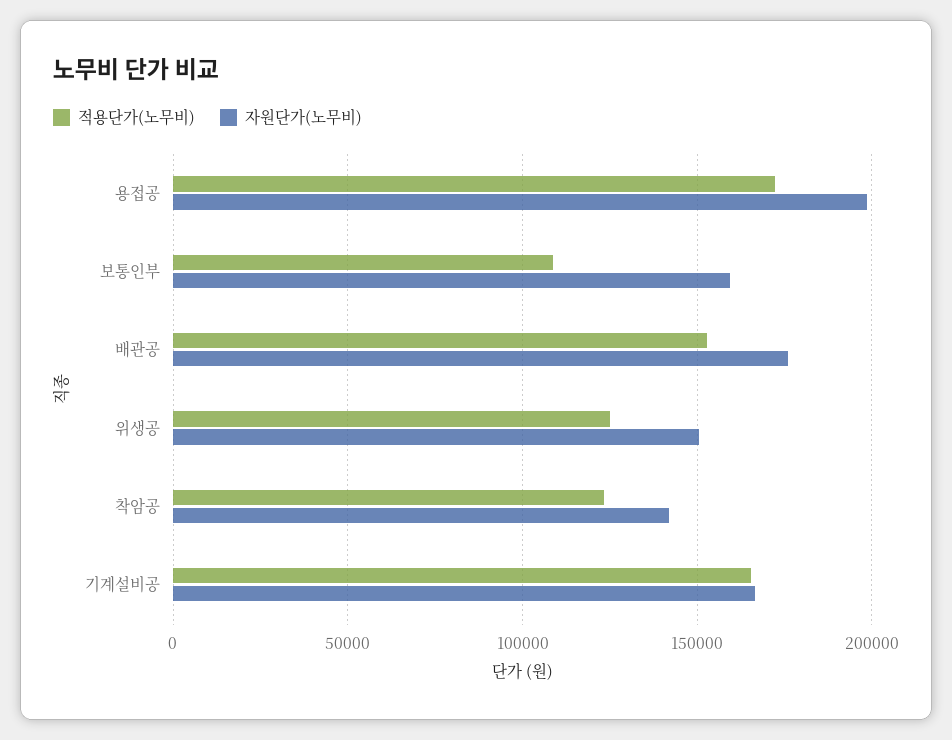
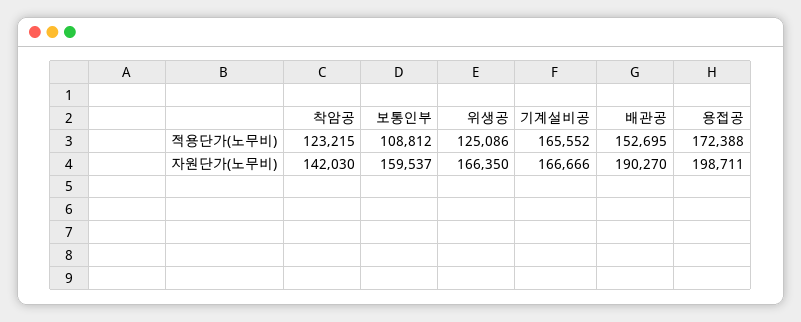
자원단가(노무비), 배관공: 175000 -> 190270
자원단가(노무비), 위생공: 150000 -> 166350

